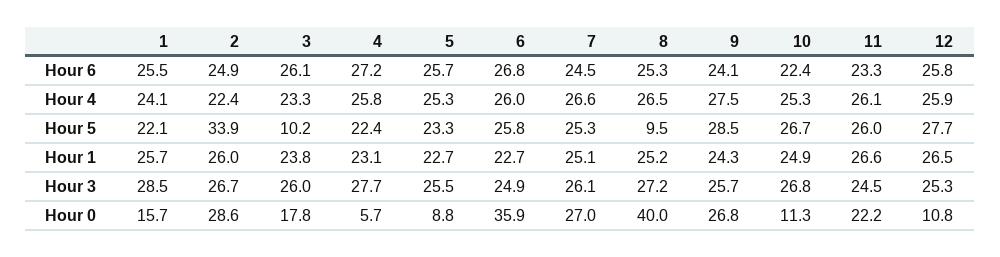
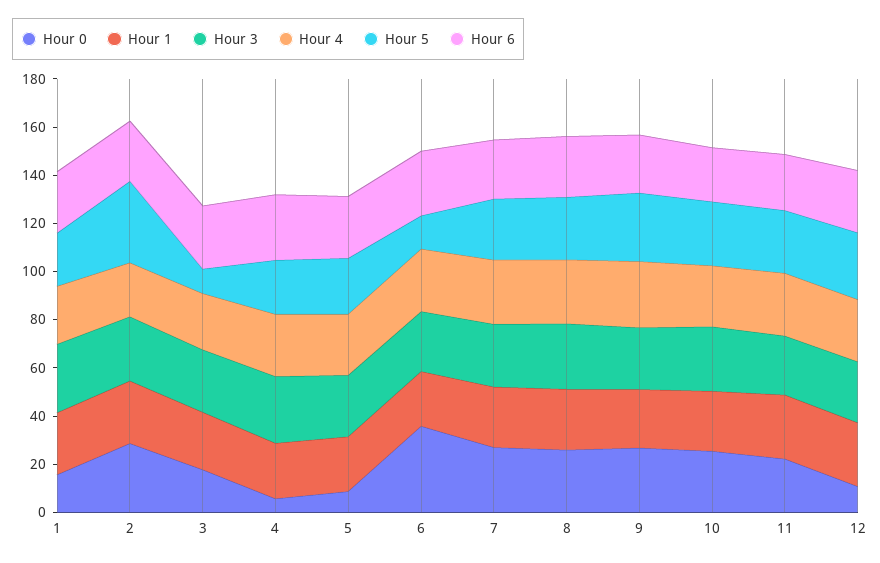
Hour 5, 6: 25.8 -> 15
Hour 5, 8: 9.5 -> 25
Hour 0, 8: 40 -> 25
Hour 0, 10: 11.3 -> 25

